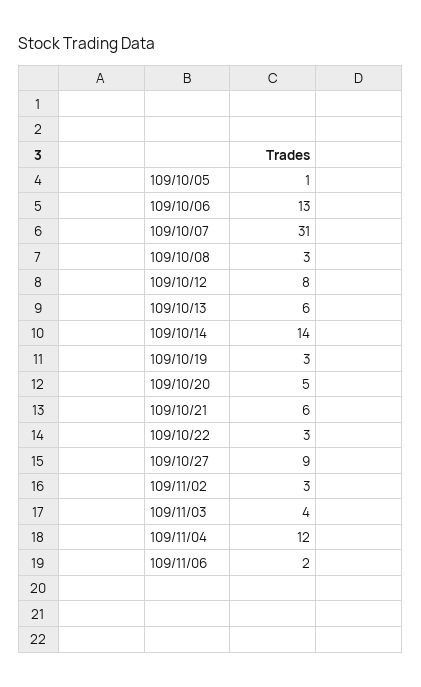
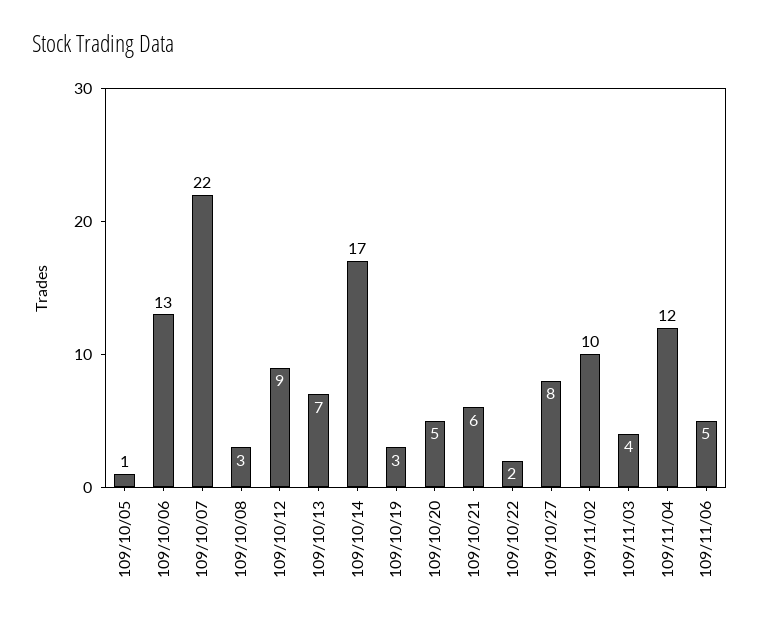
109/10/07: 31 -> 22
109/10/12: 8 -> 9
109/10/13: 6 -> 7
109/10/14: 14 -> 17
109/10/22: 3 -> 2
109/10/27: 9 -> 8
109/11/02: 3 -> 10
109/11/06: 2 -> 5

